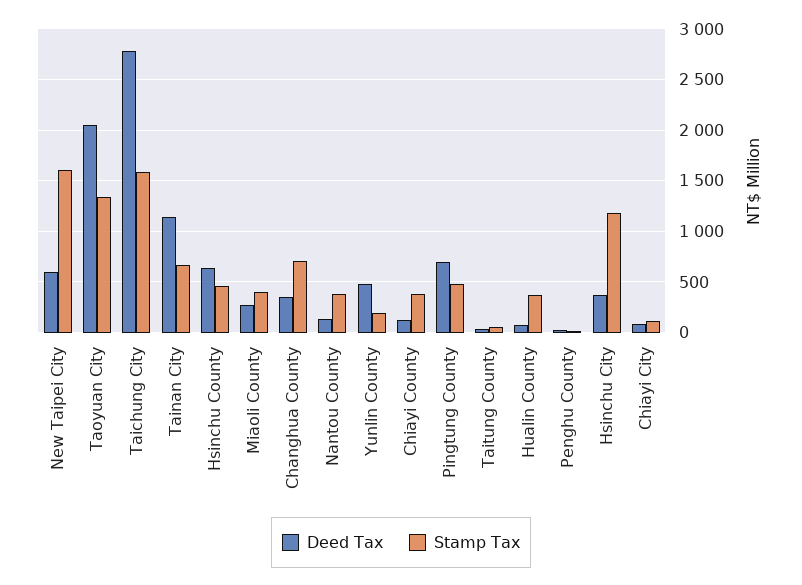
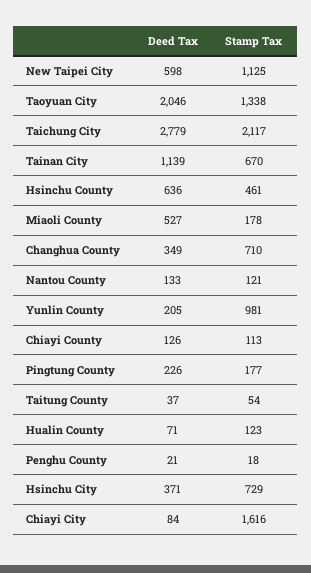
Stamp Tax, New Taipei City: 1600 -> 1125
Stamp Tax, Taichung City: 1600 -> 2117
Deed Tax, Miaoli County: 300 -> 527
Stamp Tax, Miaoli County: 400 -> 178
Stamp Tax, Nantou County: 400 -> 121
Deed Tax, Yunlin County: 500 -> 205
Stamp Tax, Yunlin County: 200 -> 981
Stamp Tax, Chiayi County: 400 -> 113
Deed Tax, Pingtung County: 700 -> 226
Stamp Tax, Pingtung County: 500 -> 177
Stamp Tax, Hualin County: 400 -> 123
Stamp Tax, Hsinchu City: 1200 -> 729
Stamp Tax, Chiayi City: 100 -> 1616

